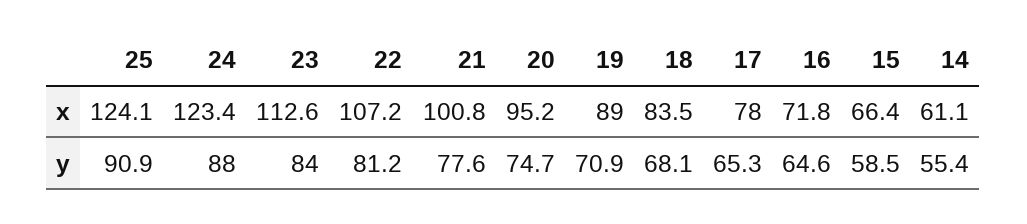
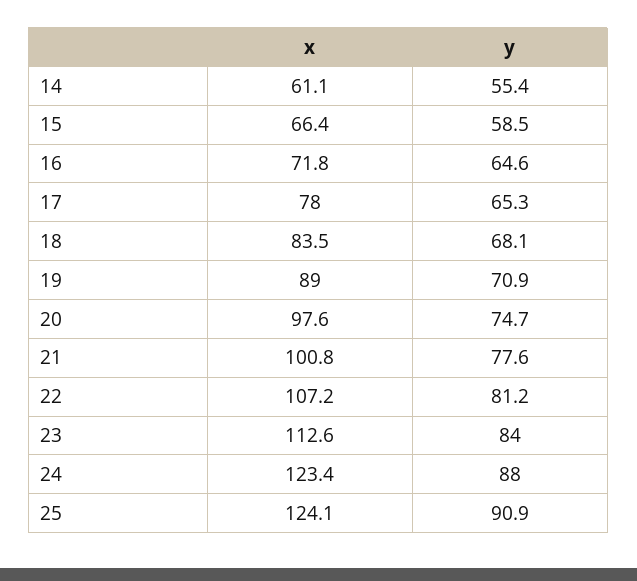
20, x: 95.2 -> 97.6

